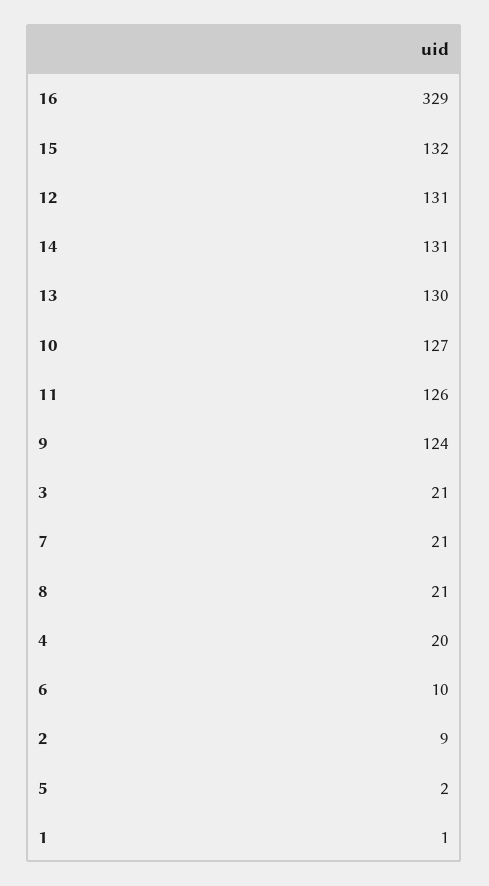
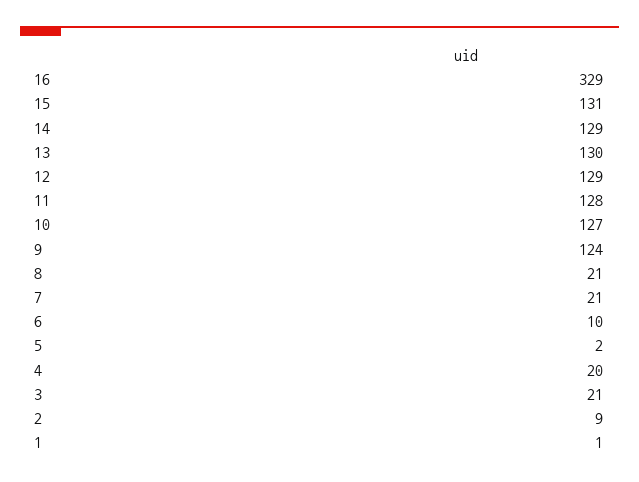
15: 132 -> 131
12: 131 -> 129
14: 131 -> 129
11: 126 -> 128

